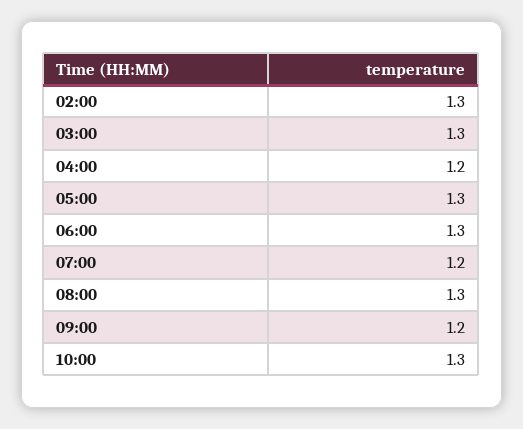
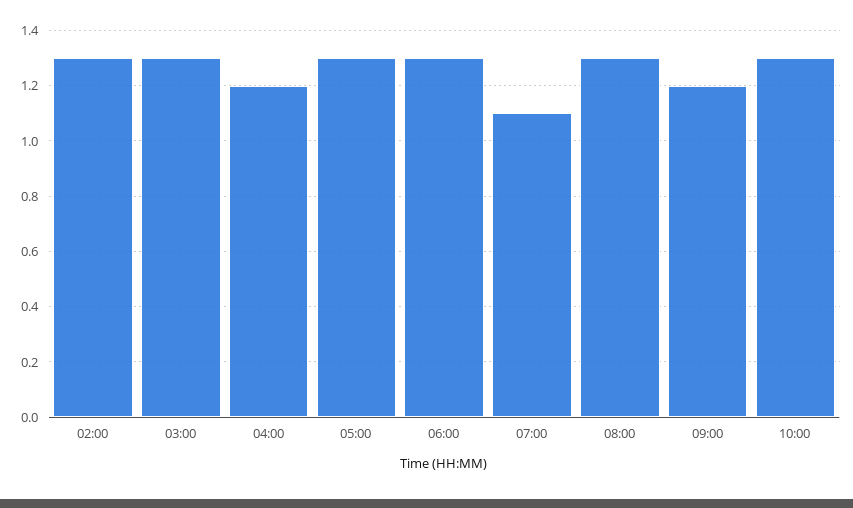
07:00: 1.2 -> 1.1

